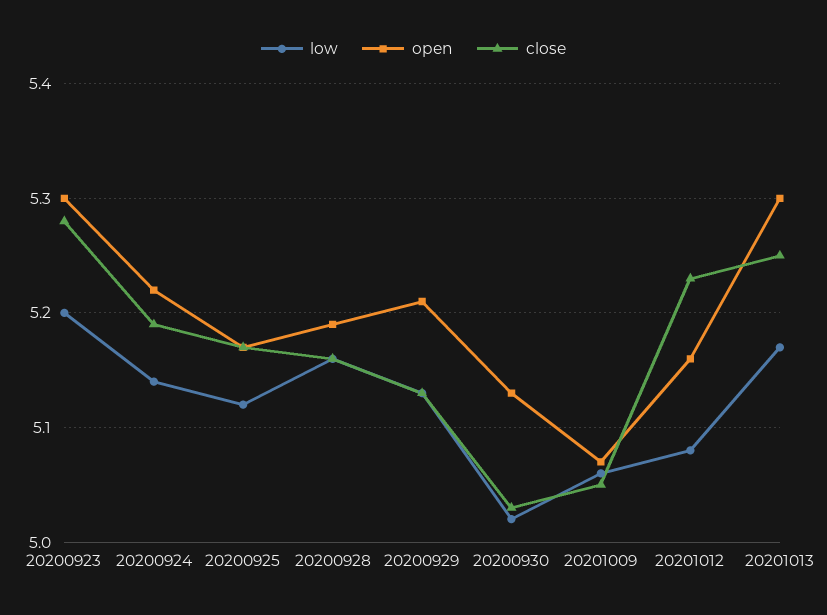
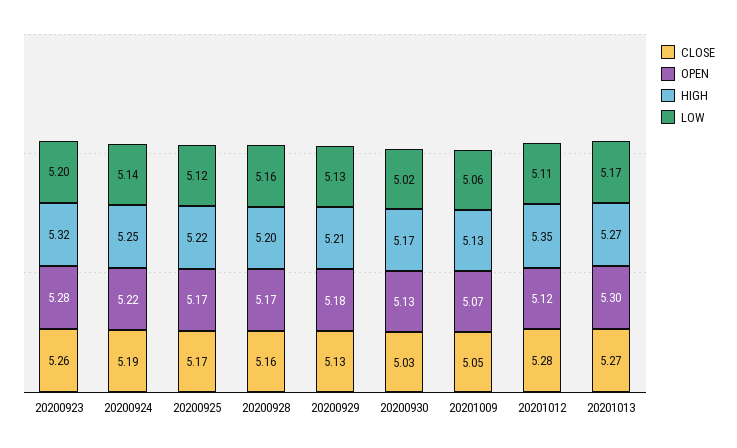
open, 20200923: 5.3 -> 5.28
close, 20200923: 5.28 -> 5.26
open, 20200928: 5.19 -> 5.17
open, 20200929: 5.21 -> 5.18
low, 20201012: 5.08 -> 5.11
open, 20201012: 5.16 -> 5.12
close, 20201012: 5.23 -> 5.28
close, 20201013: 5.25 -> 5.27
HIGH, 20200923: none -> 5.32
HIGH, 20200924: none -> 5.25
HIGH, 20200925: none -> 5.22
HIGH, 20200928: none -> 5.2
HIGH, 20200929: none -> 5.21
HIGH, 20200930: none -> 5.17
HIGH, 20201009: none -> 5.13
HIGH, 20201012: none -> 5.35
HIGH, 20201013: none -> 5.27

